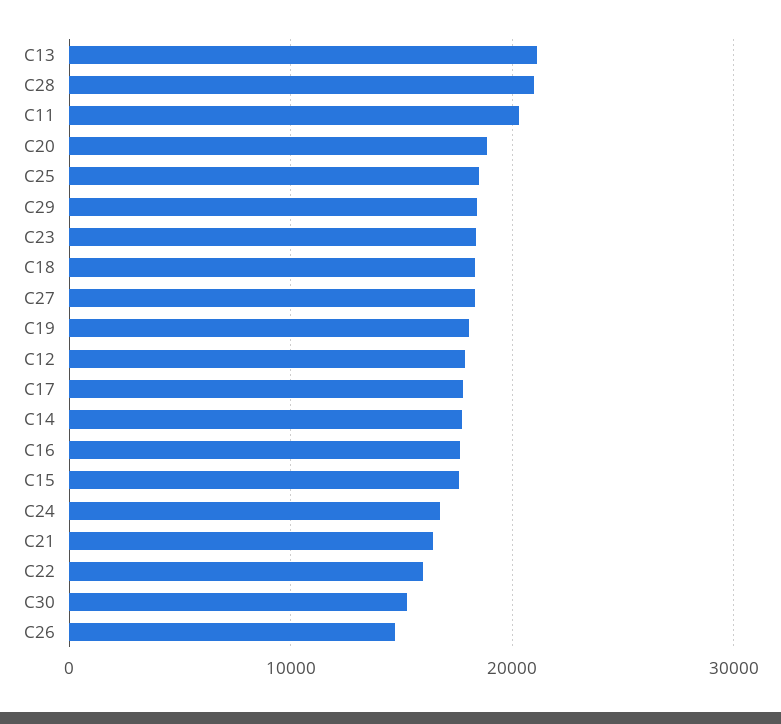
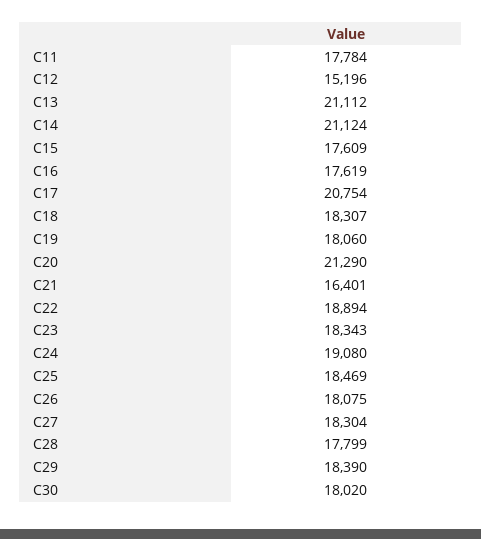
C28: 21000 -> 17799
C11: 20000 -> 17784
C20: 19000 -> 21290
C12: 18000 -> 15196
C17: 18000 -> 20754
C14: 18000 -> 21124
C24: 17000 -> 19080
C22: 16000 -> 18894
C30: 15000 -> 18020
C26: 15000 -> 18075

